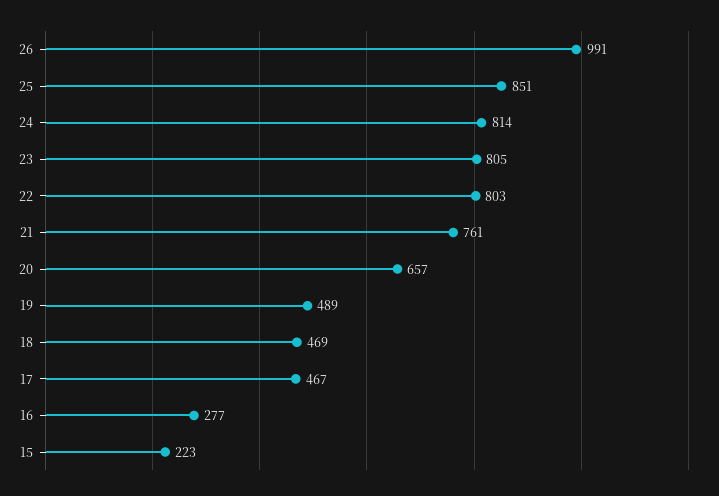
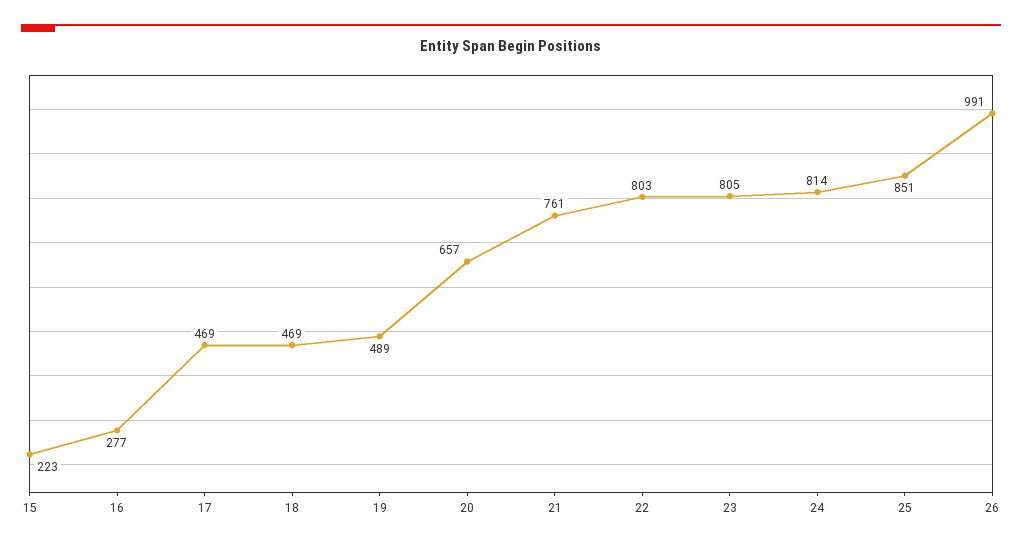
17: 467 -> 469

